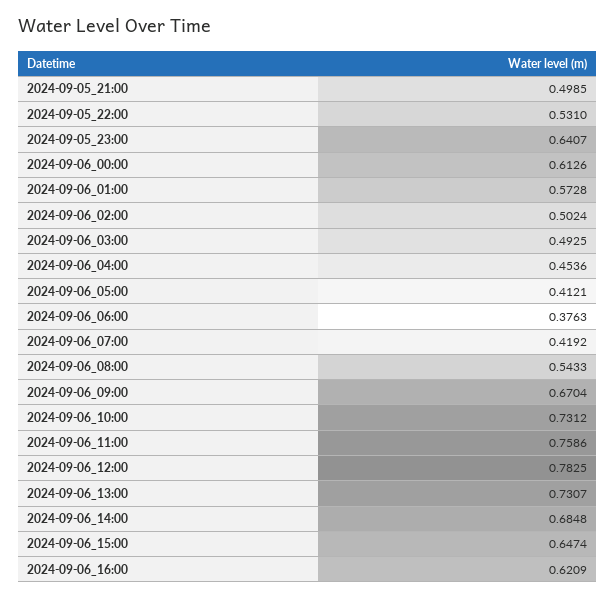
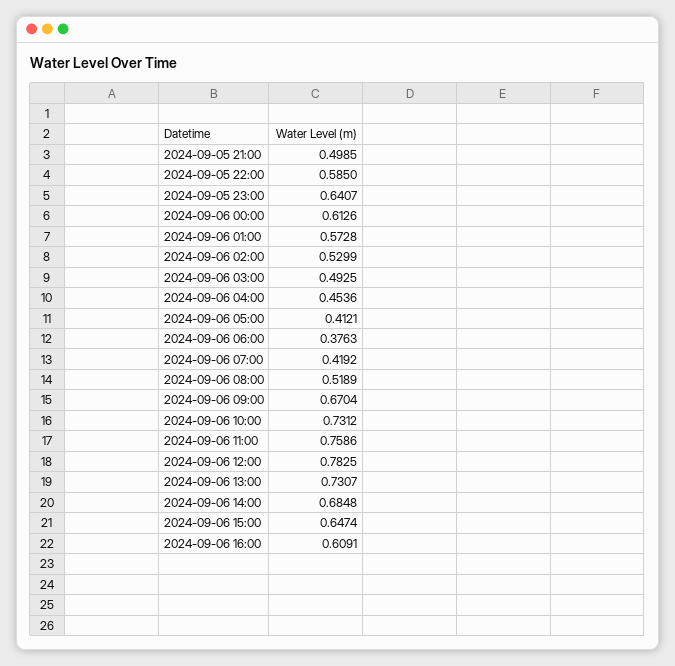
2024-09-05_22:00: 0.531 -> 0.585
2024-09-06_02:00: 0.5024 -> 0.5299
2024-09-06_08:00: 0.5433 -> 0.5189
2024-09-06_16:00: 0.6209 -> 0.6091

